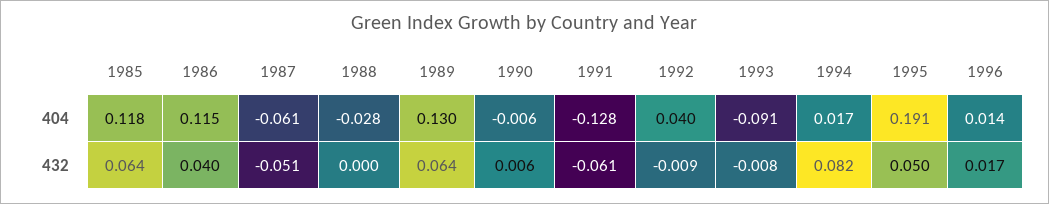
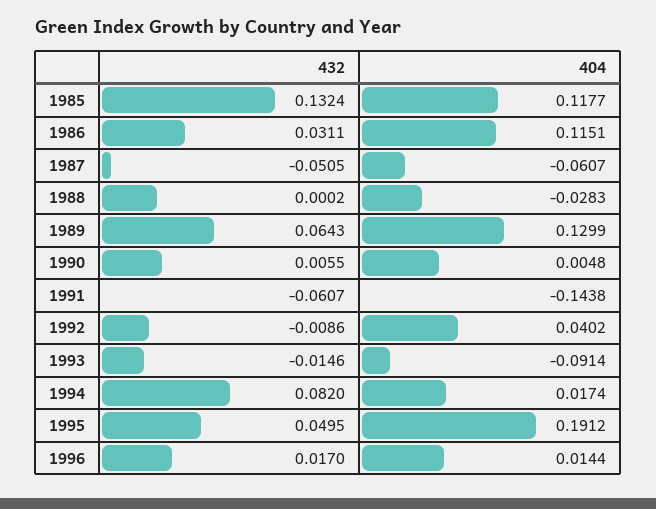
1990, 404: -0.006 -> 0.0048
1991, 404: -0.128 -> -0.1438
1985, 432: 0.064 -> 0.1324
1986, 432: 0.04 -> 0.0311
1993, 432: -0.008 -> -0.0146

